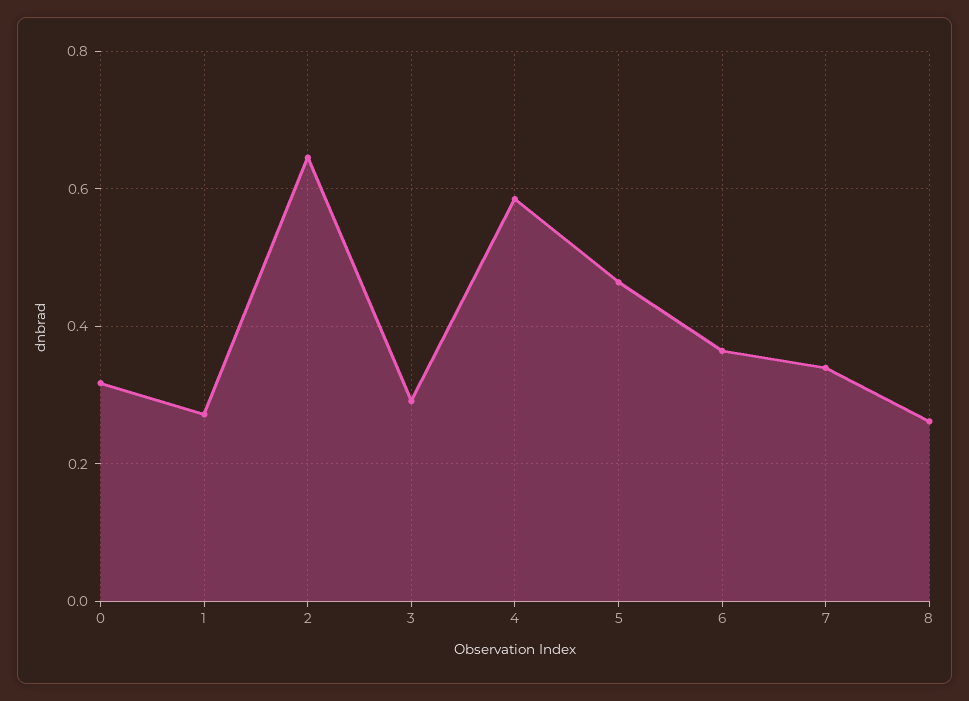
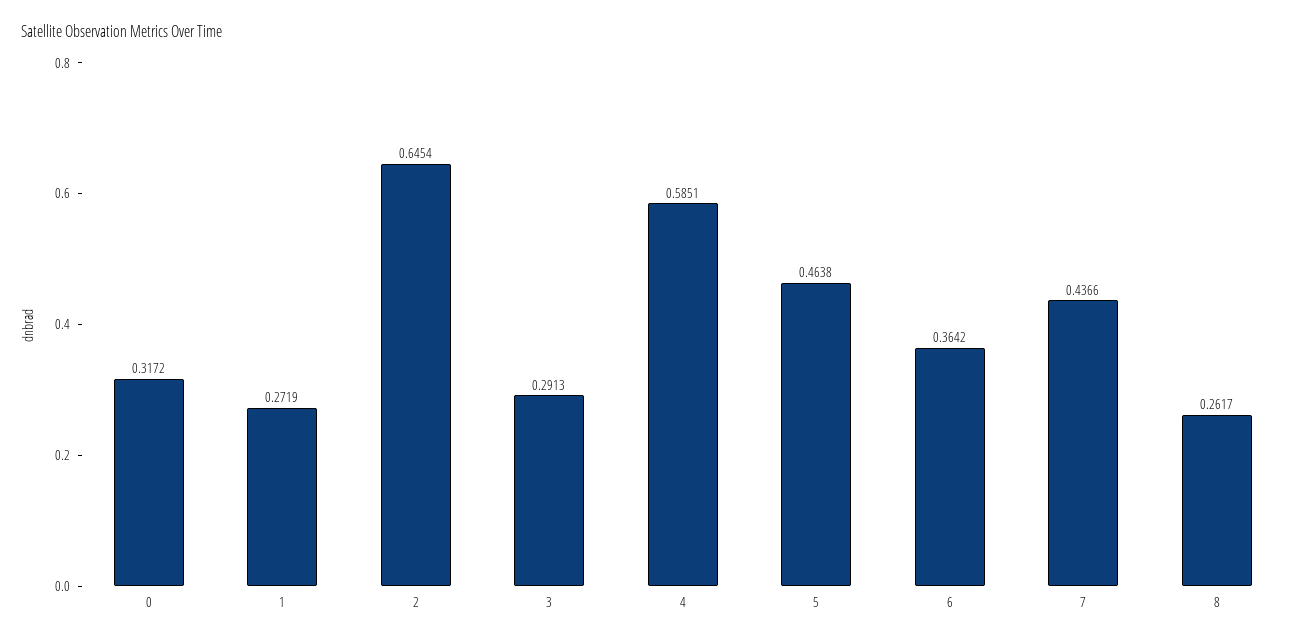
7: 0.34 -> 0.4366

